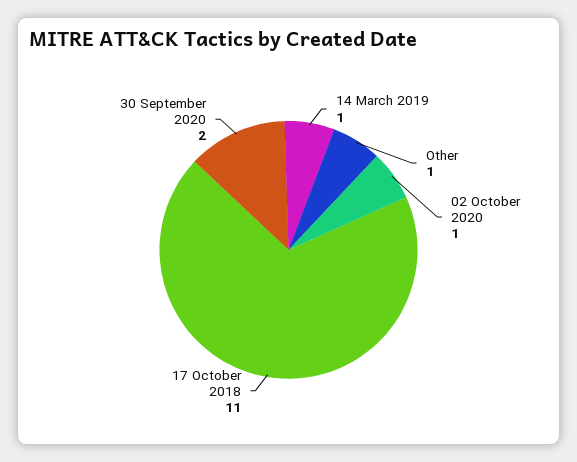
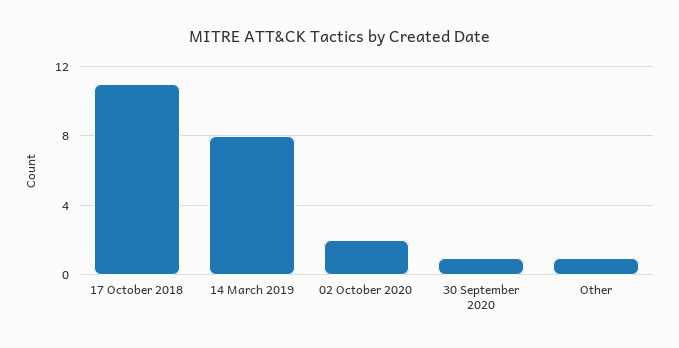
14 March 2019: 1 -> 8
02 October 2020: 1 -> 2
30 September 2020: 2 -> 1

